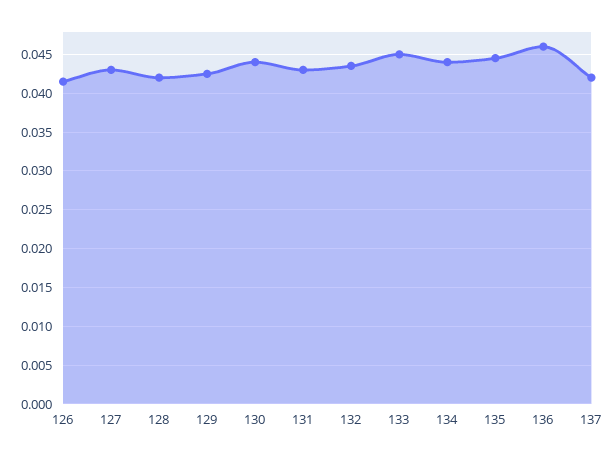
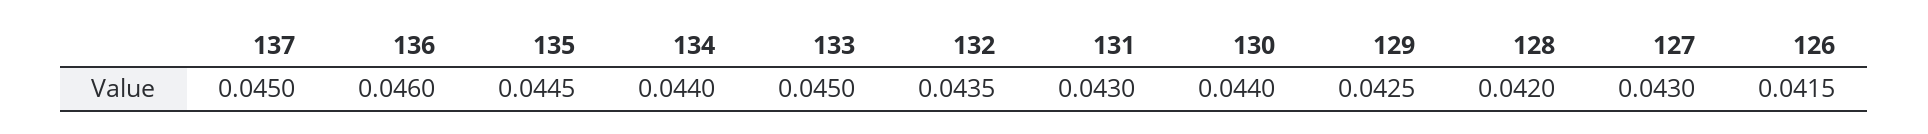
137: 0.042 -> 0.045

